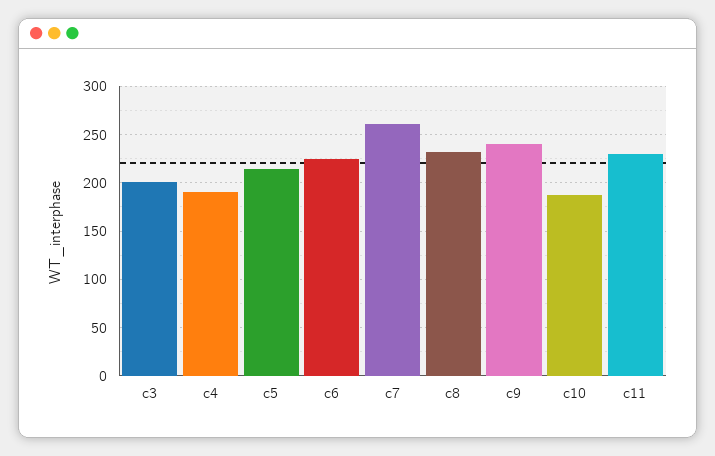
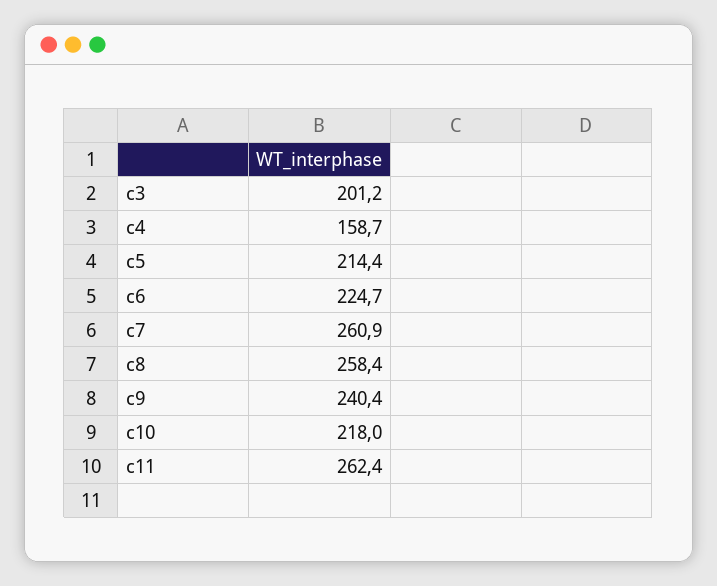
c4: 190 -> 158.7
c8: 230 -> 258.4
c10: 190 -> 218
c11: 230 -> 262.4

